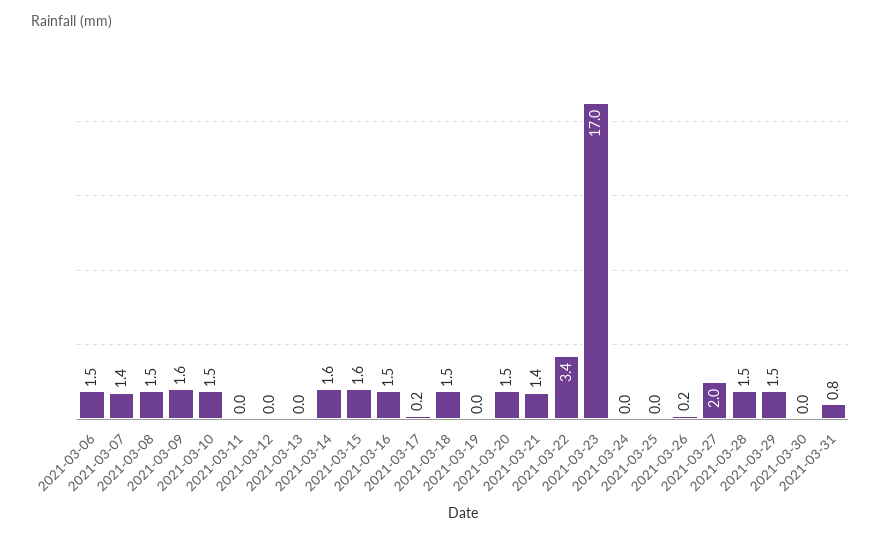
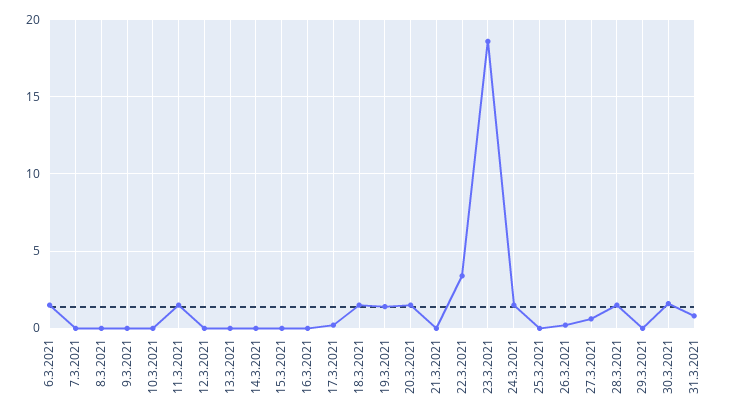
2021-03-07: 1.4 -> 0
2021-03-08: 1.5 -> 0
2021-03-09: 1.6 -> 0
2021-03-10: 1.5 -> 0
2021-03-11: 0 -> 1.5
2021-03-14: 1.6 -> 0
2021-03-15: 1.6 -> 0
2021-03-16: 1.5 -> 0
2021-03-19: 0 -> 1.5
2021-03-21: 1.4 -> 0
2021-03-23: 17 -> 18.5
2021-03-24: 0 -> 1.5
2021-03-27: 2 -> 0.5
2021-03-29: 1.5 -> 0
2021-03-30: 0 -> 1.5

